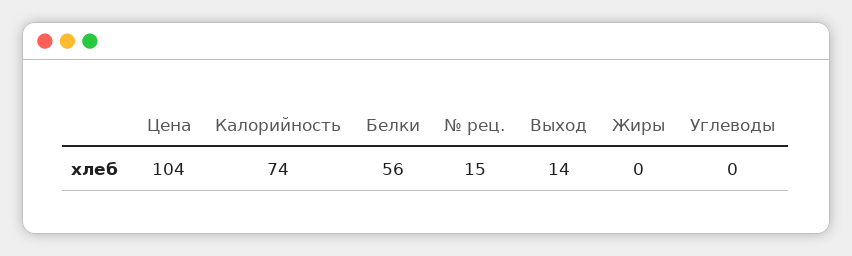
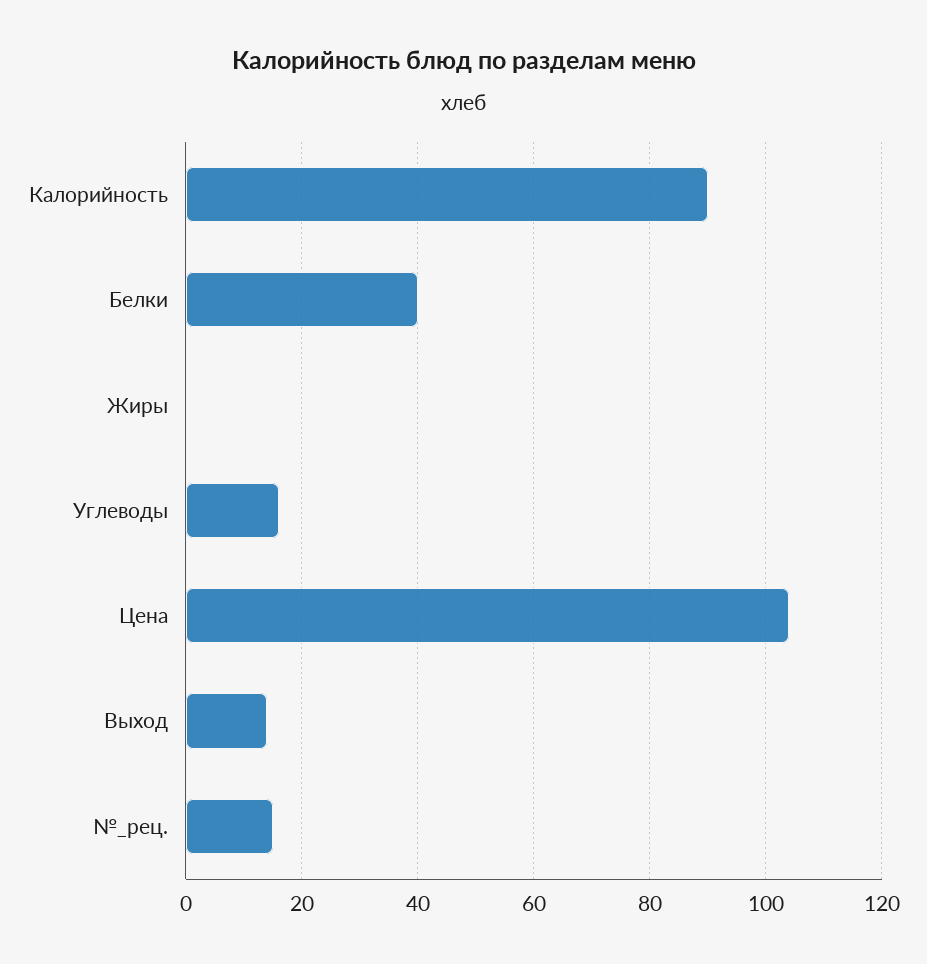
Калорийность: 74 -> 90
Белки: 56 -> 40
Углеводы: 0 -> 15

